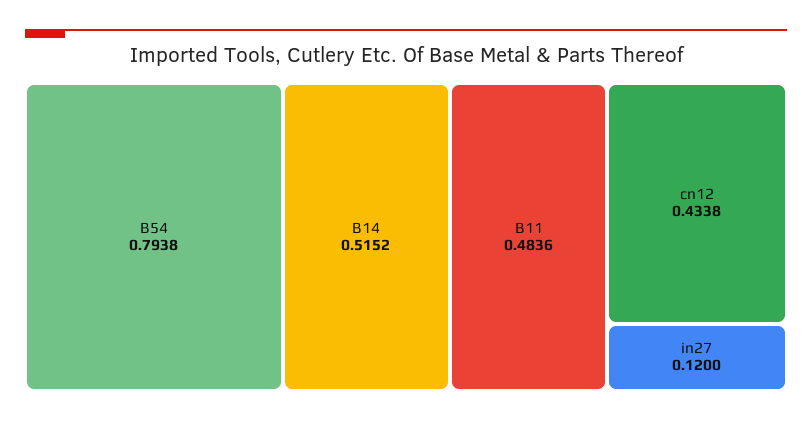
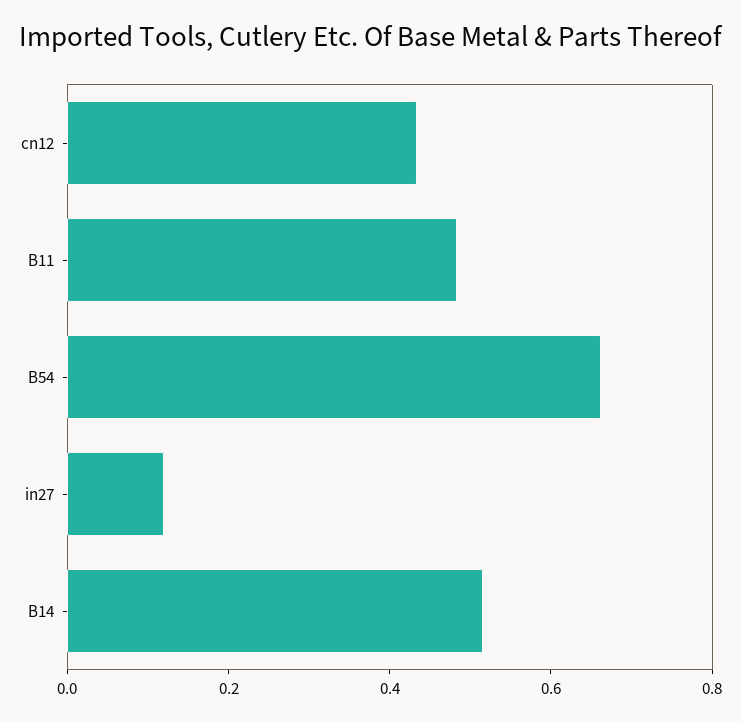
B54: 0.7938 -> 0.65

